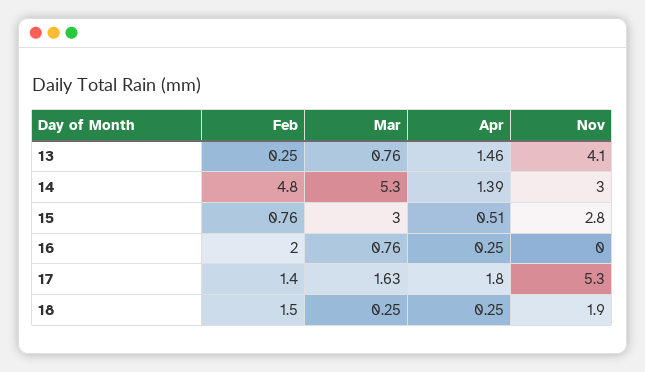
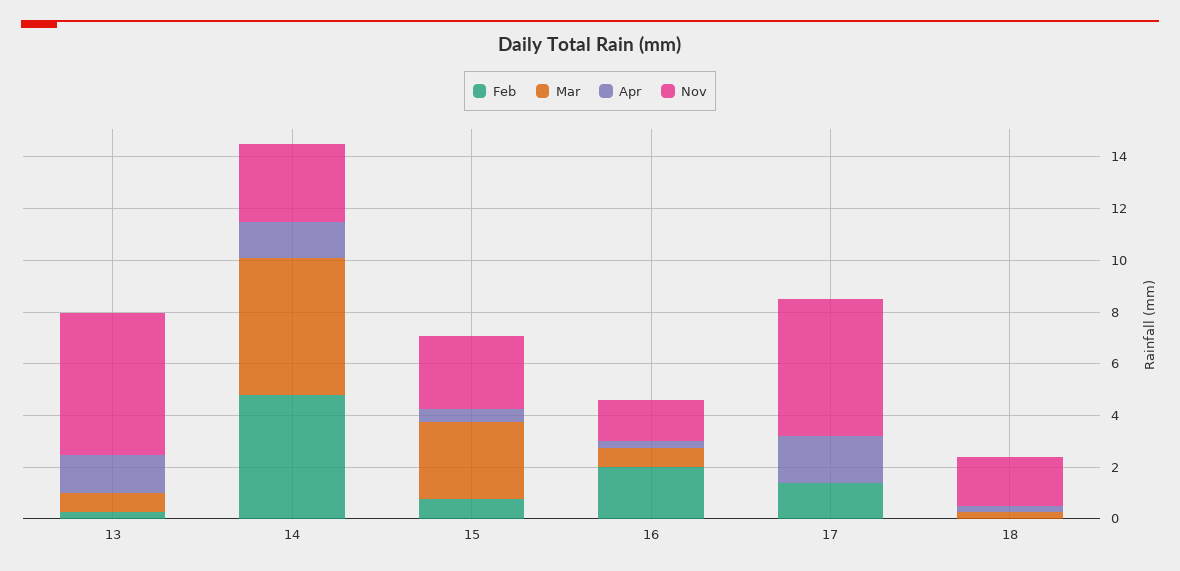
Nov, 13: 4.1 -> 5.5
Nov, 16: 0 -> 1.5
Mar, 17: 1.63 -> 0
Feb, 18: 1.5 -> 0

